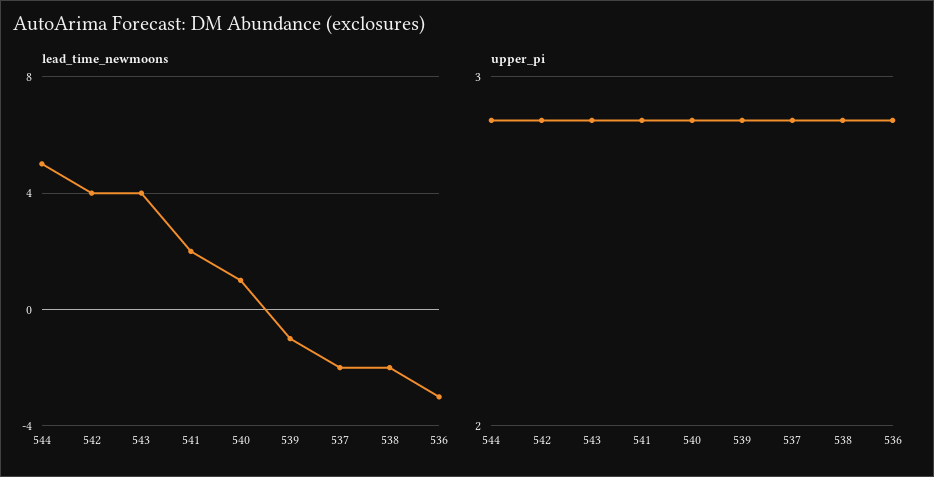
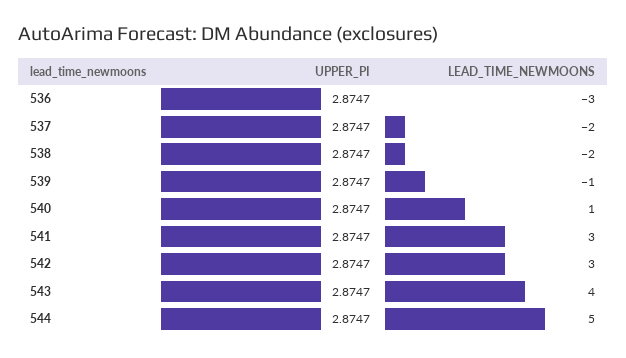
lead_time_newmoons, 542: 4 -> 3
lead_time_newmoons, 541: 2 -> 3

